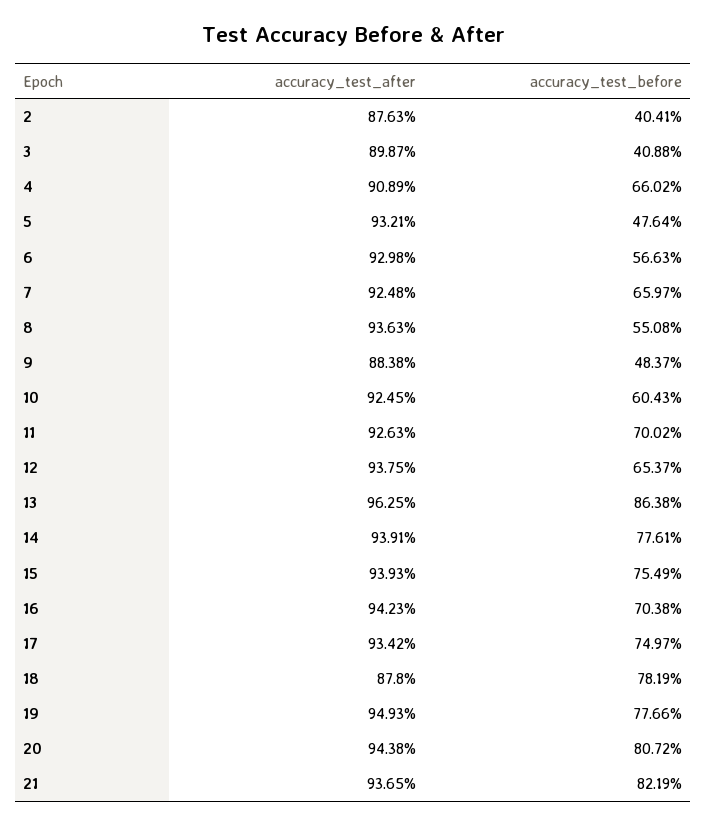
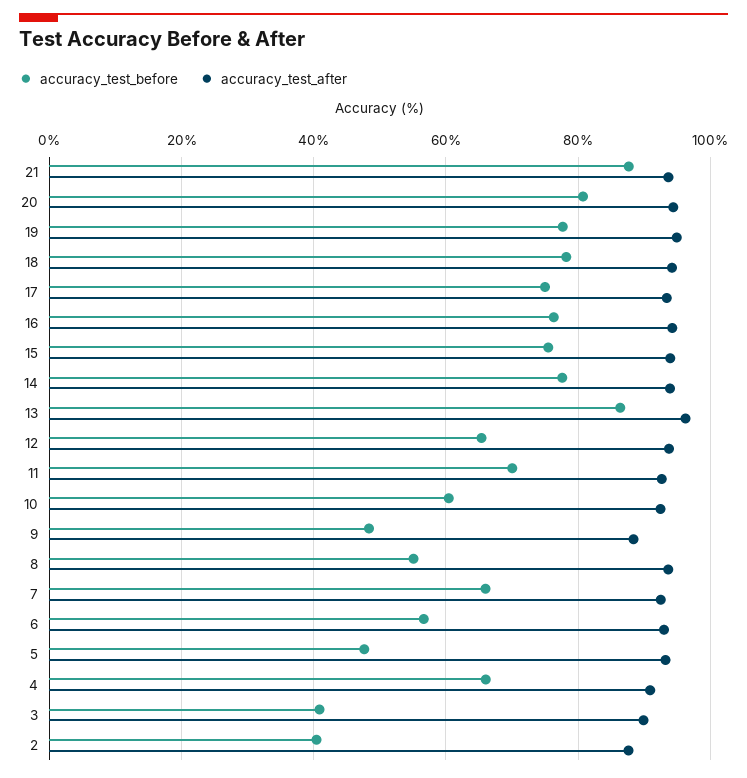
accuracy_test_before, 16: 70.38 -> 76
accuracy_test_after, 18: 87.8 -> 94
accuracy_test_before, 21: 82.19 -> 88

